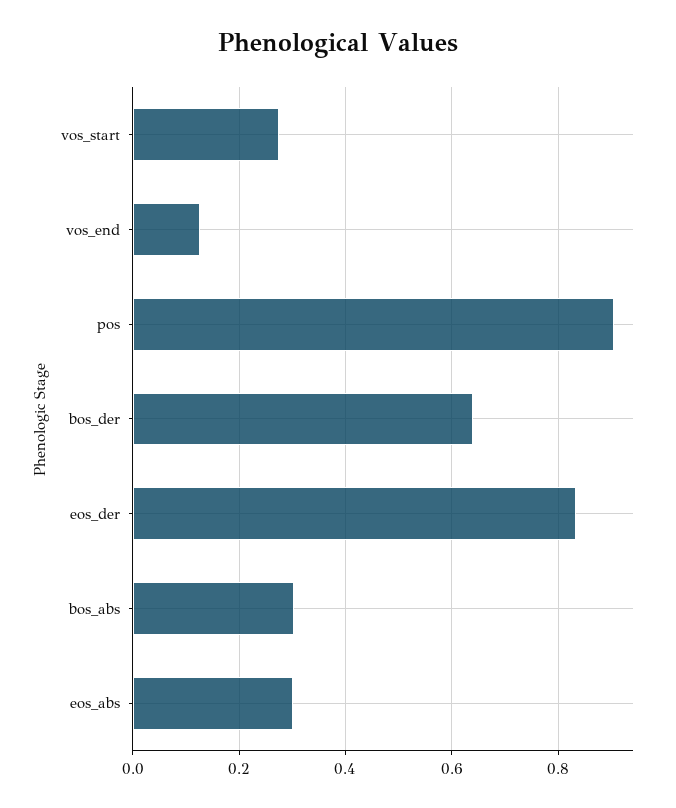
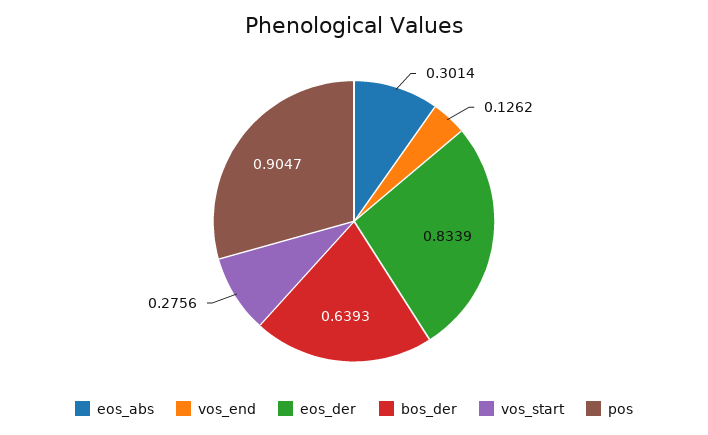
bos_abs: 0.3 -> none

